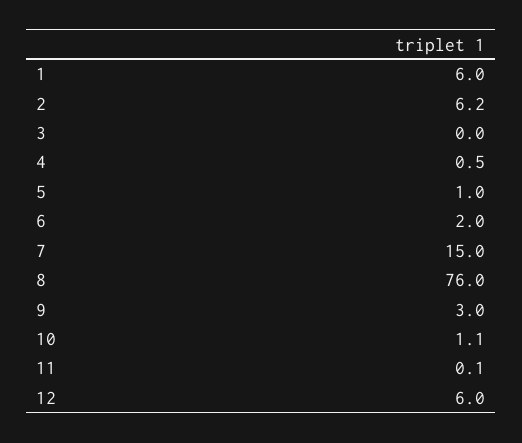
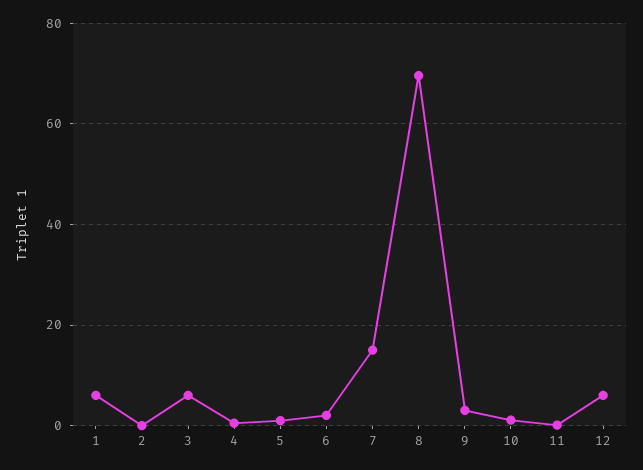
2: 6.2 -> 0
3: 0 -> 6
8: 76 -> 70

